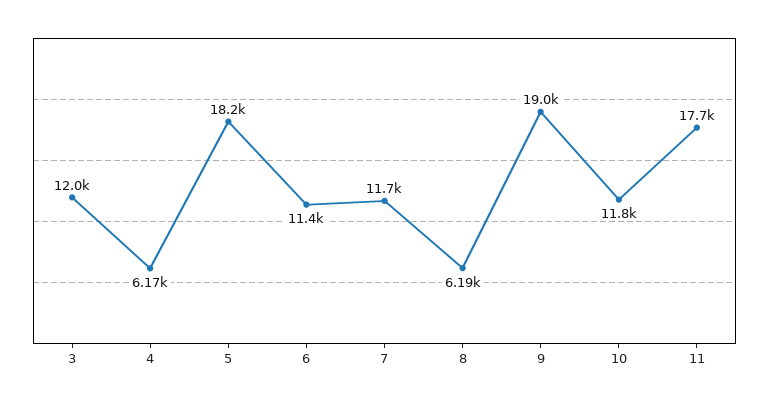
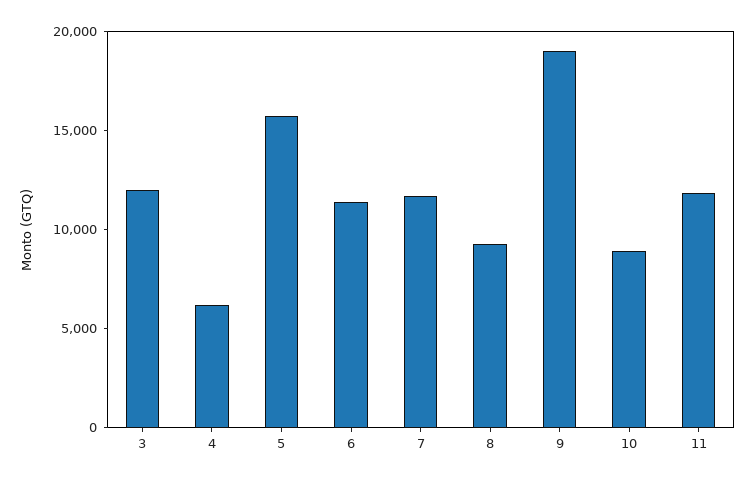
5: 18200 -> 16000
8: 6190 -> 9000
10: 11800 -> 9000
11: 17700 -> 12000

